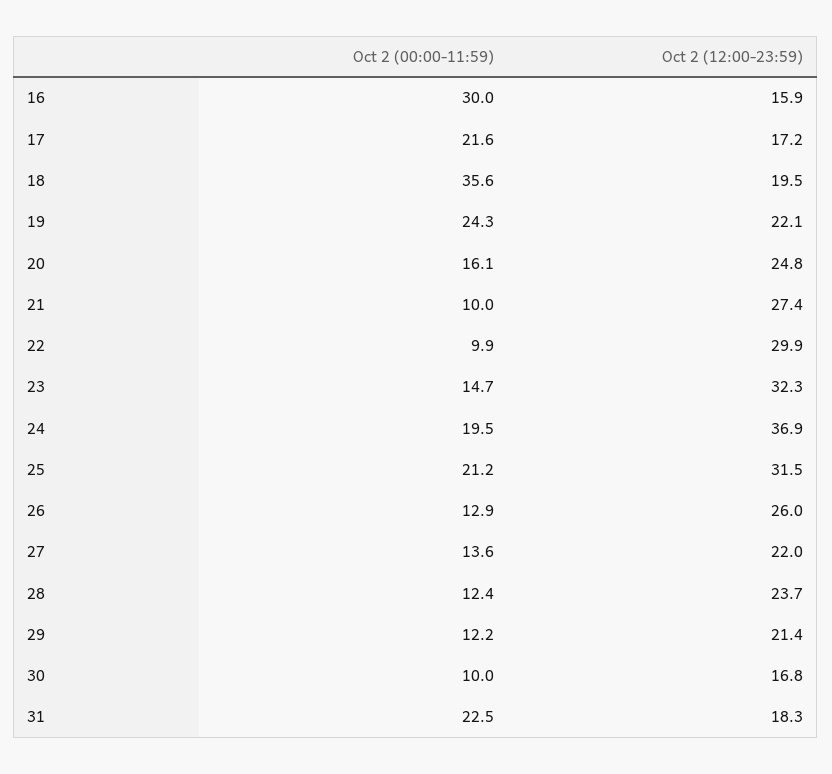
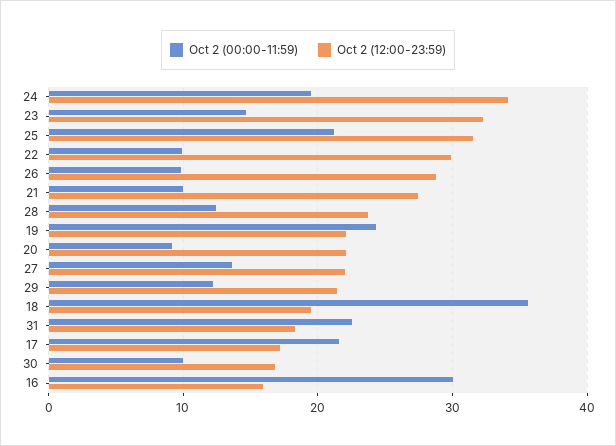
Oct 2 (00:00-11:59), 20: 16.1 -> 9
Oct 2 (12:00-23:59), 20: 24.8 -> 22
Oct 2 (12:00-23:59), 24: 36.9 -> 34
Oct 2 (00:00-11:59), 26: 12.9 -> 10
Oct 2 (12:00-23:59), 26: 26 -> 29

